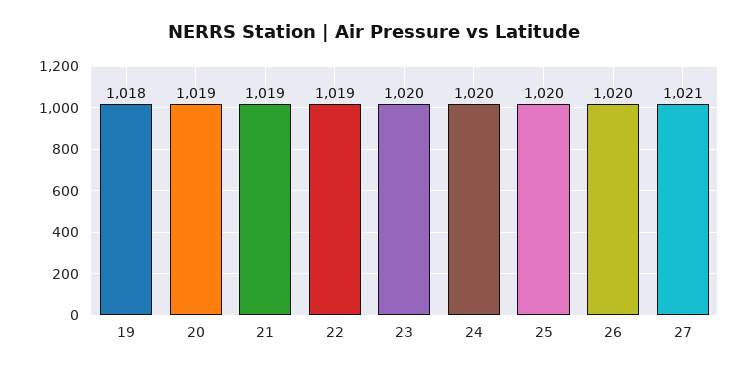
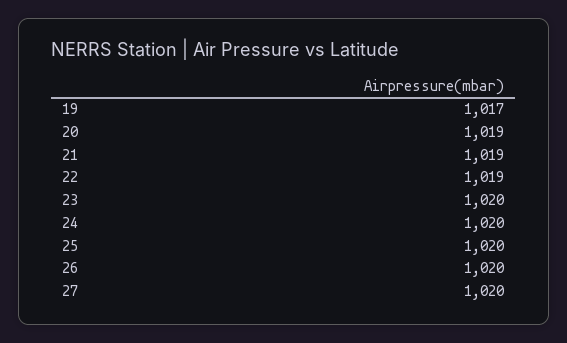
19: 1018 -> 1017
27: 1021 -> 1020

